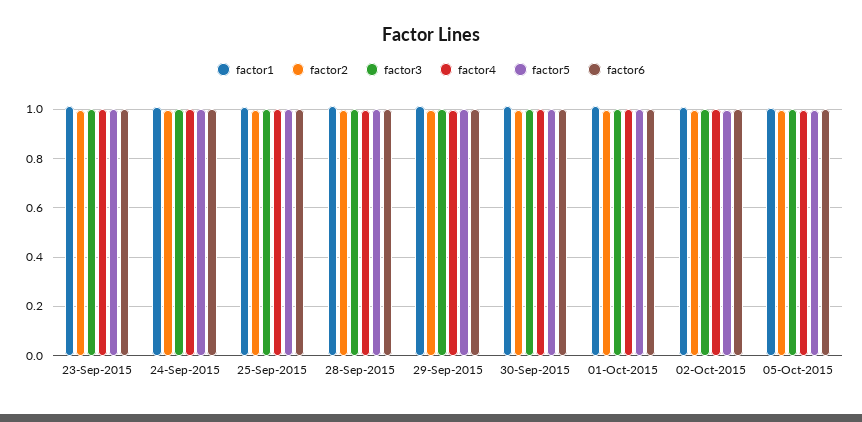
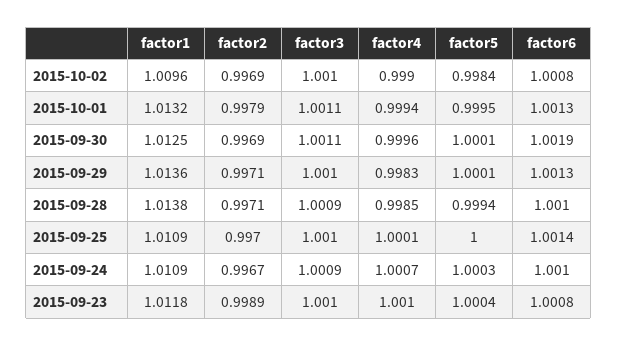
factor1, 05-Oct-2015: 1 -> none
factor2, 05-Oct-2015: 1 -> none
factor3, 05-Oct-2015: 1 -> none
factor4, 05-Oct-2015: 1 -> none
factor5, 05-Oct-2015: 1 -> none
factor6, 05-Oct-2015: 1 -> none

